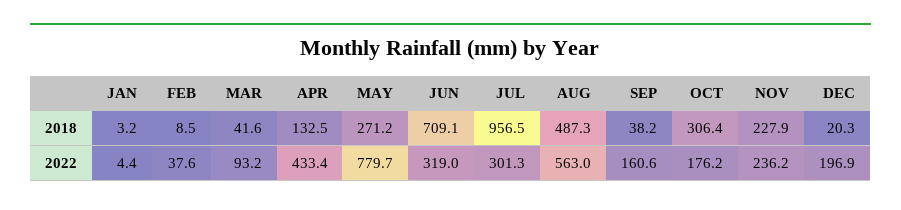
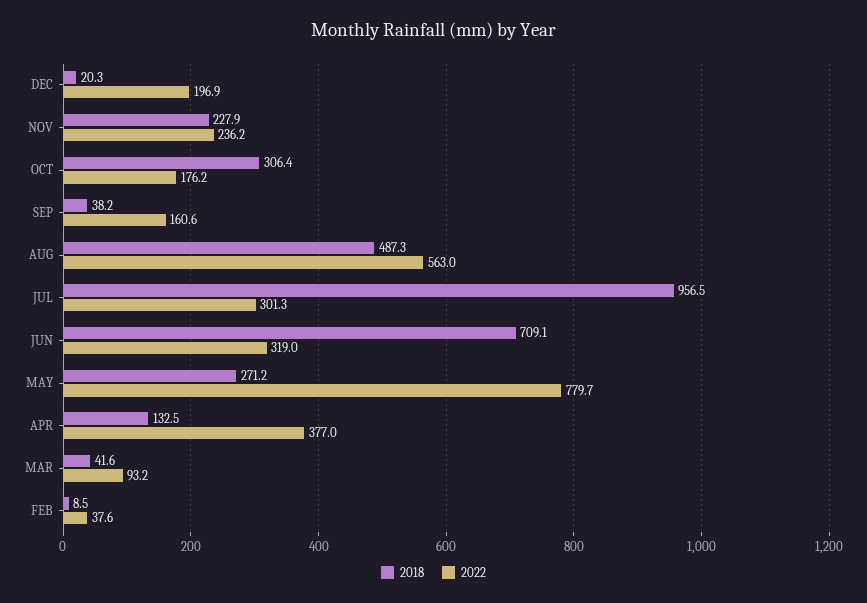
2018, JAN: 3.2 -> none
2022, JAN: 4.4 -> none
2022, APR: 433.4 -> 377

